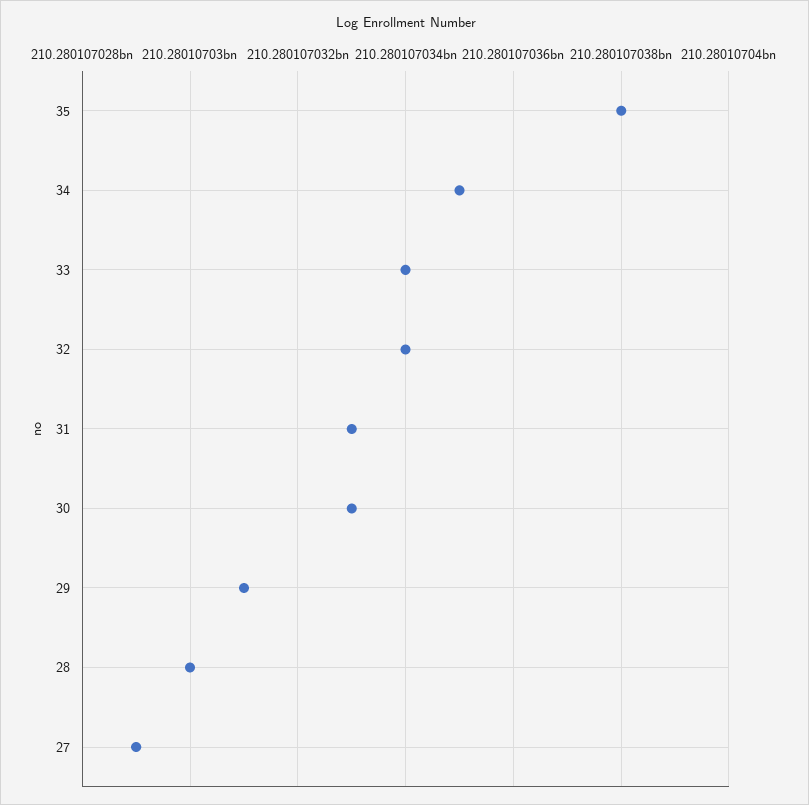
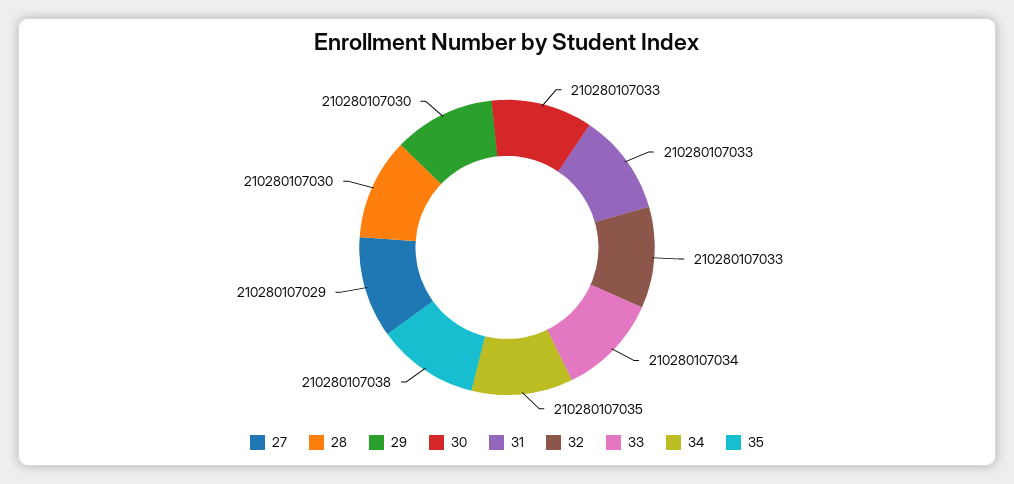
32: 210280107034 -> 210280107033
29: 210280107031 -> 210280107030

